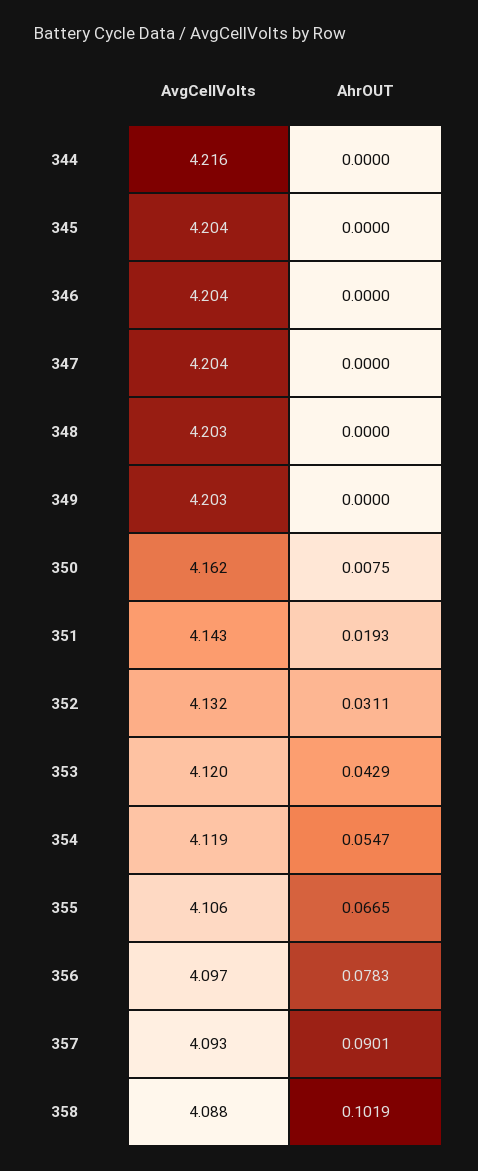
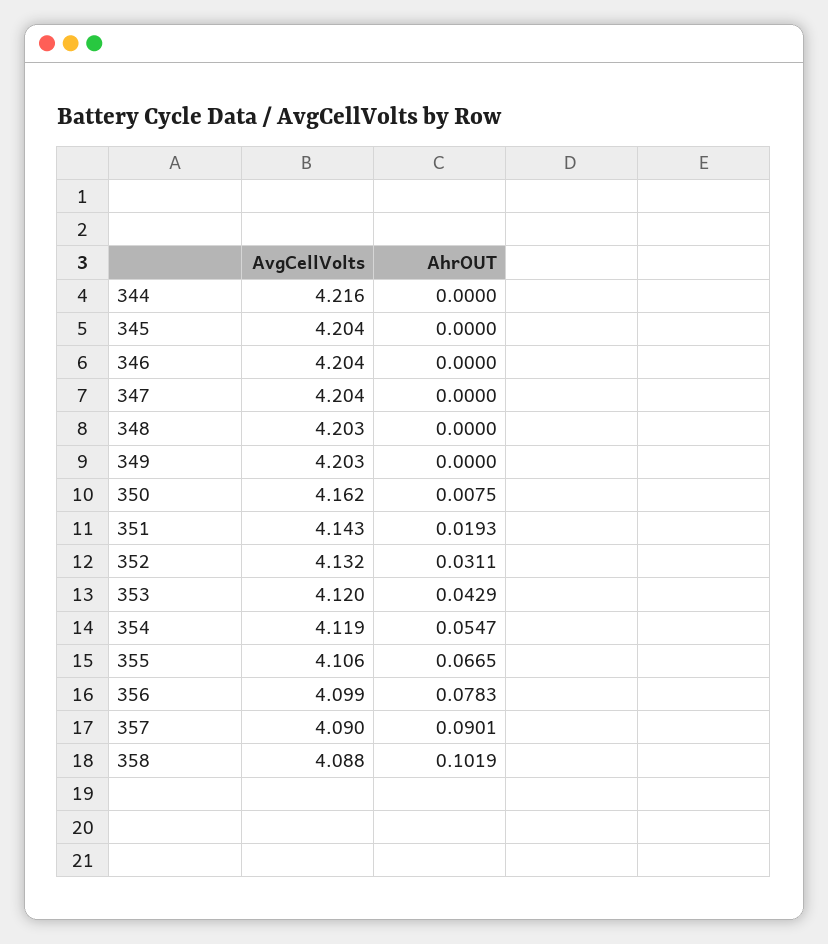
AvgCellVolts, 356: 4.097 -> 4.099
AvgCellVolts, 357: 4.093 -> 4.09

